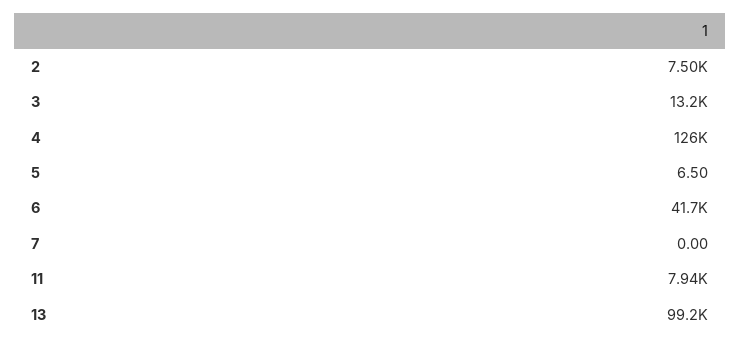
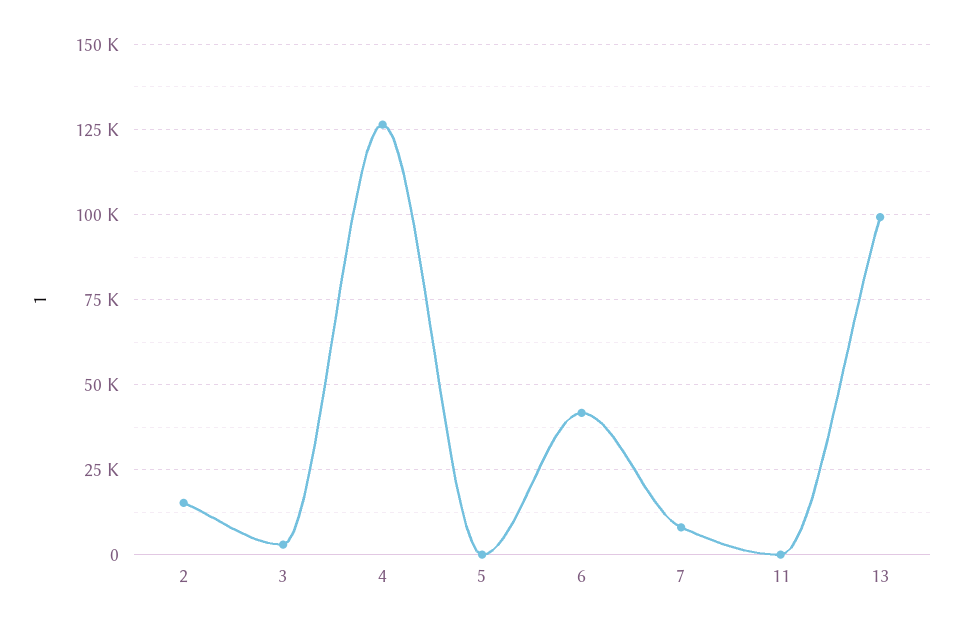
2: 7500 -> 15000
3: 13200 -> 2500
7: 0 -> 7500
11: 7940 -> 0

